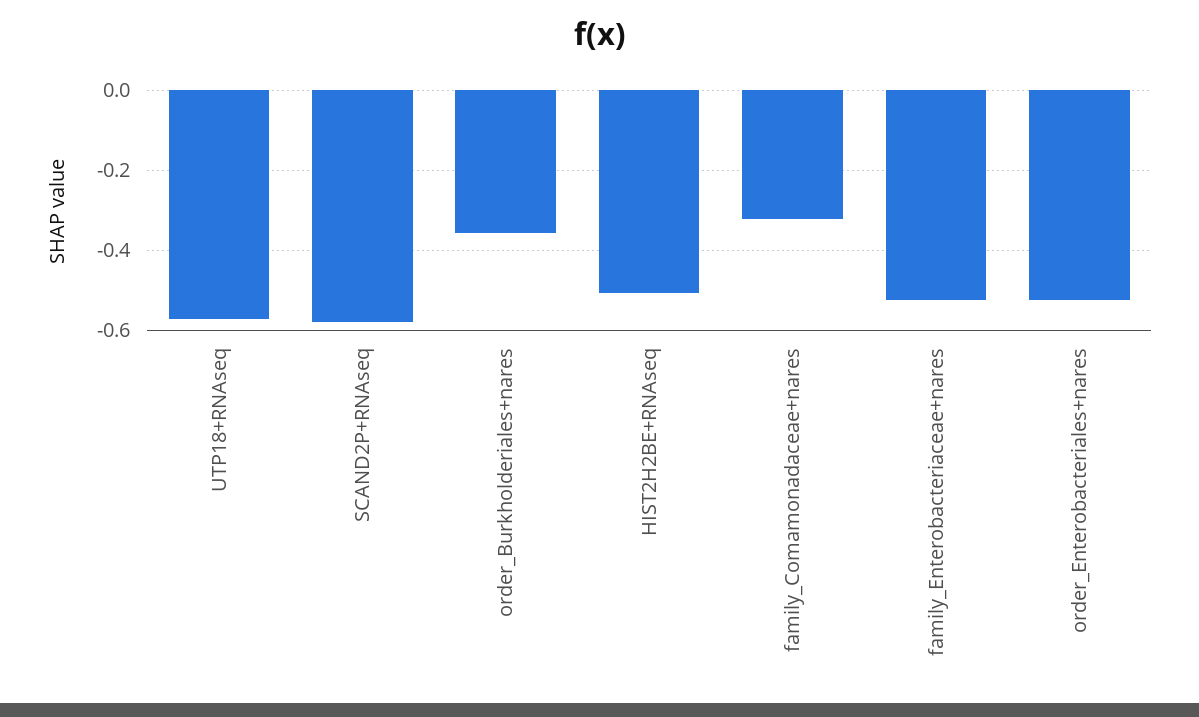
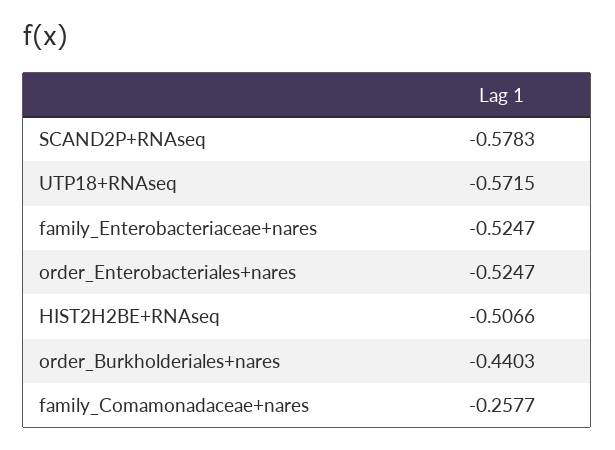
order_Burkholderiales+nares: -0.36 -> -0.4403
family_Comamonadaceae+nares: -0.32 -> -0.2577

